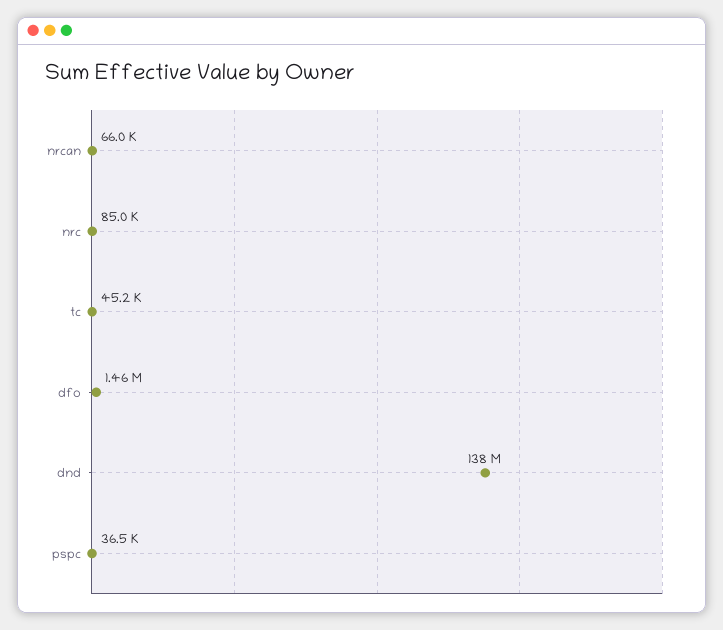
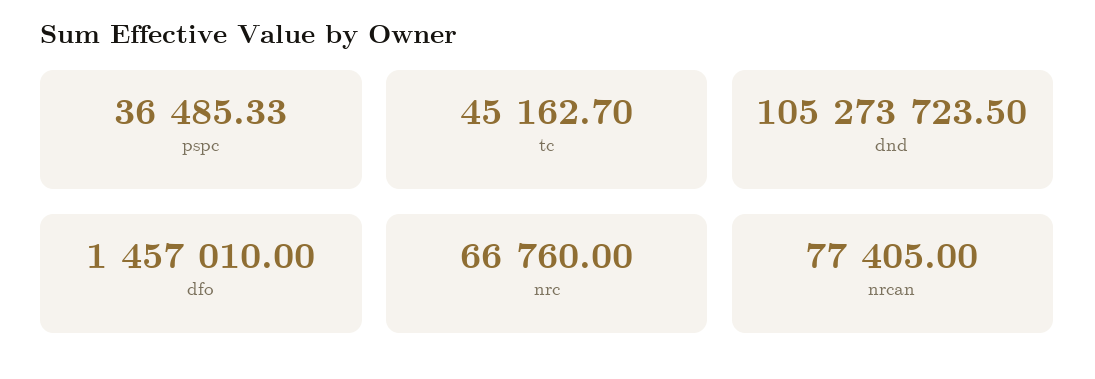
nrcan: 66000 -> 77405
nrc: 85000 -> 66760
dnd: 138000000 -> 105273723.5

